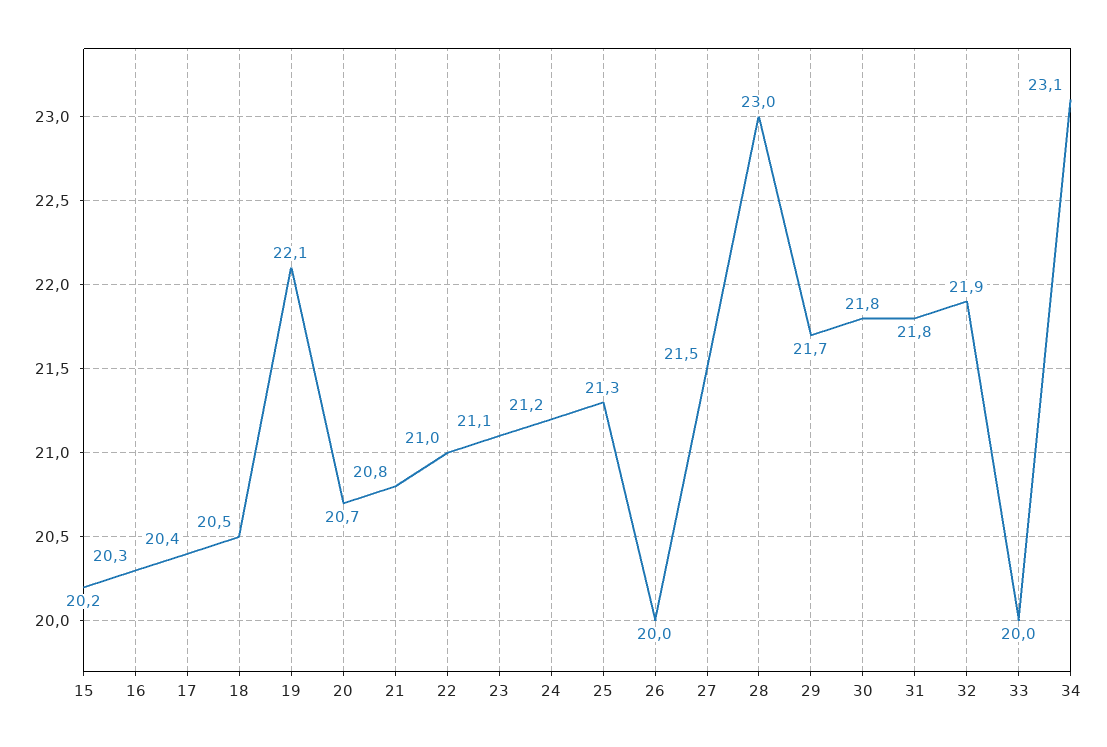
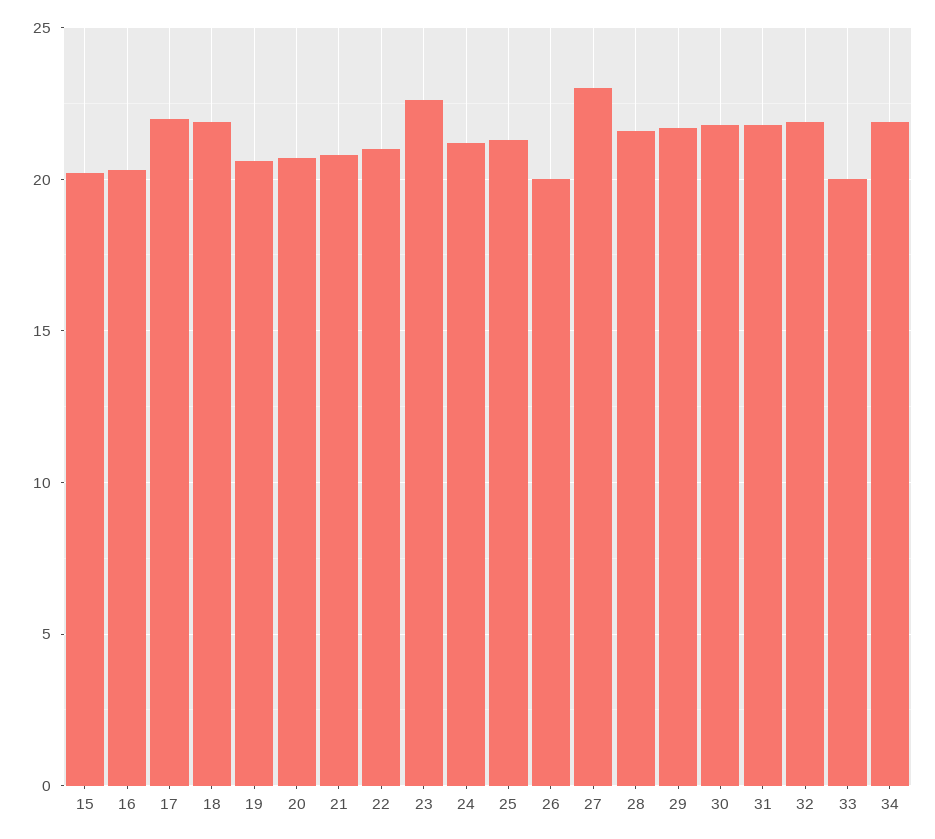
17: 20.4 -> 22
18: 20.5 -> 22
19: 22.1 -> 20.5
23: 21.1 -> 22.5
27: 21.5 -> 23
28: 23 -> 21.5
34: 23.1 -> 22

